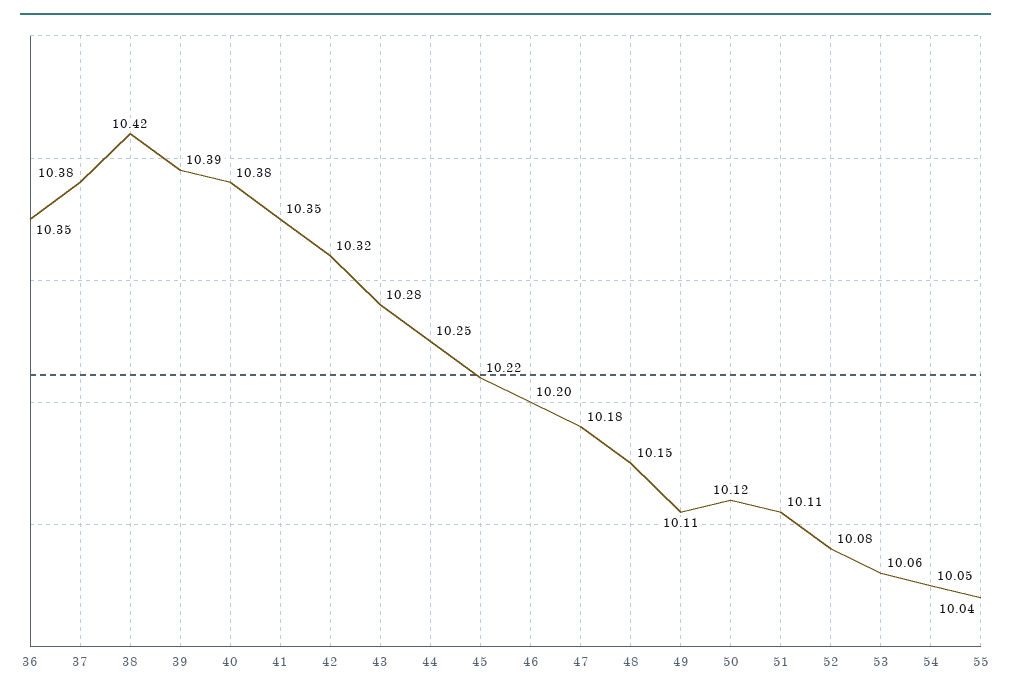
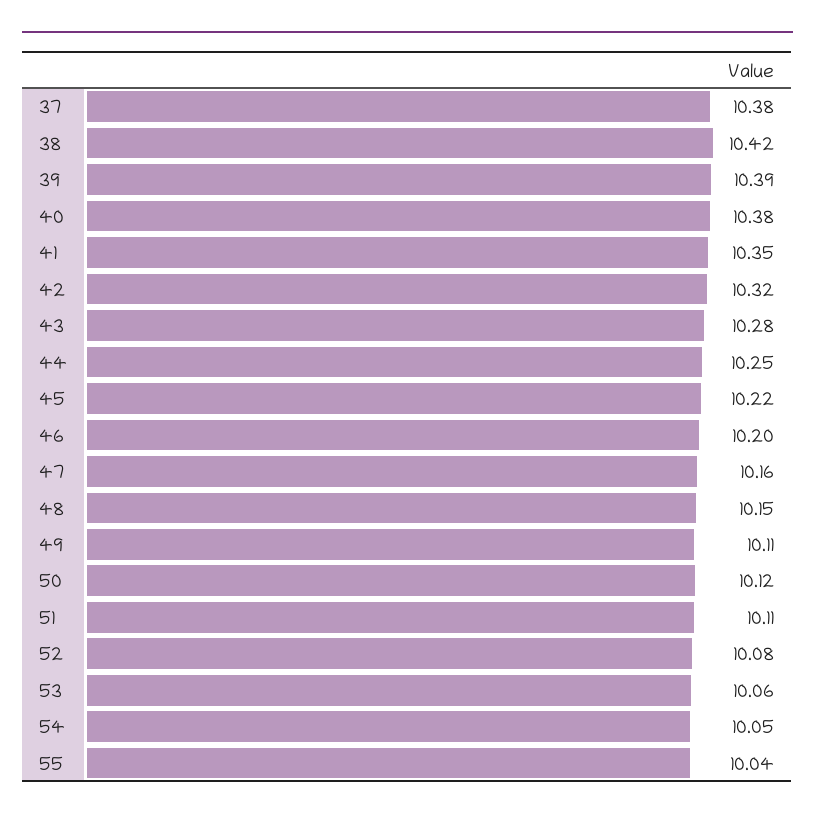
36: 10.35 -> none
47: 10.18 -> 10.16

